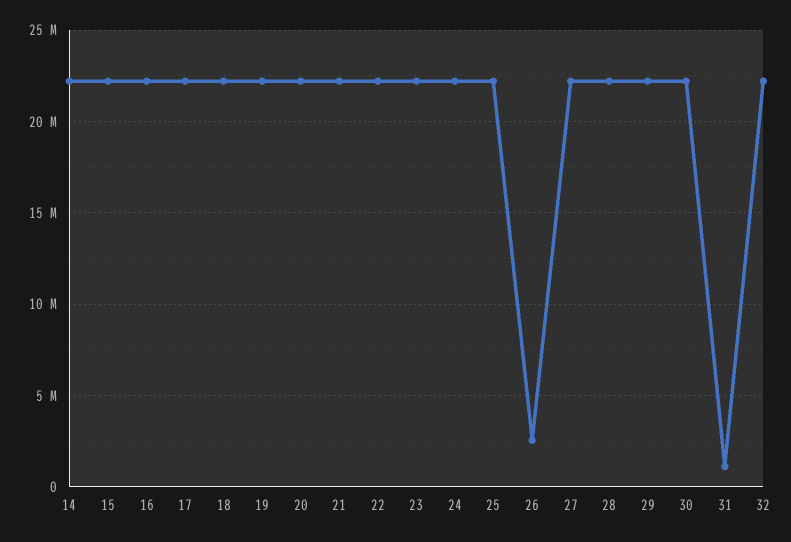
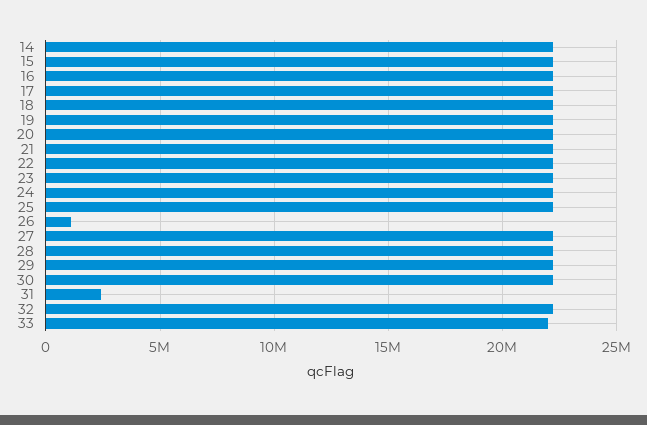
26: 2500000 -> 1000000
31: 1000000 -> 2500000
33: none -> 22000000

